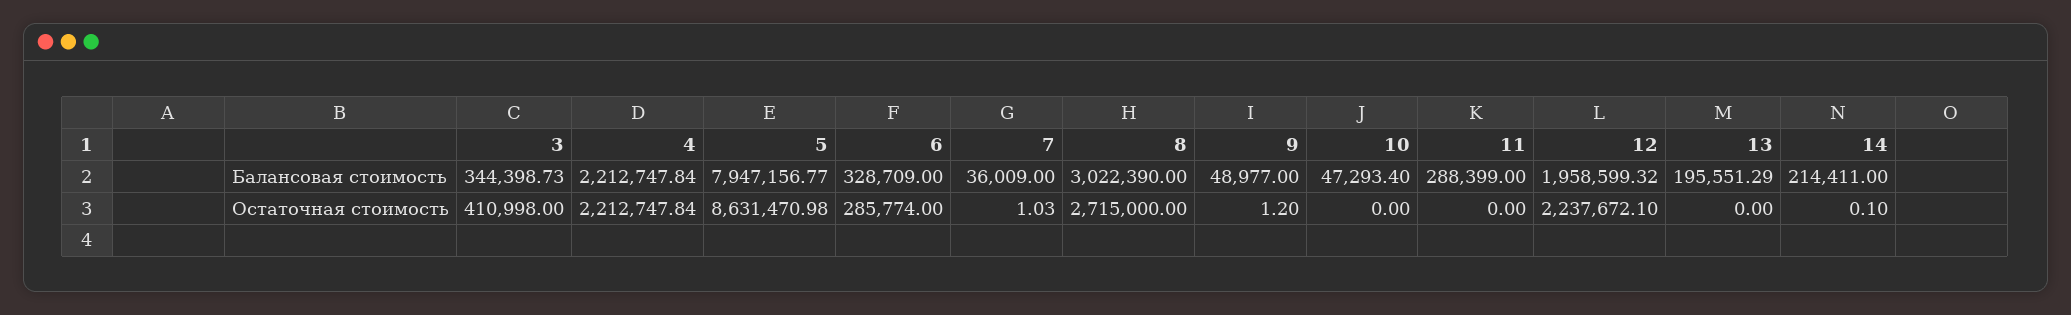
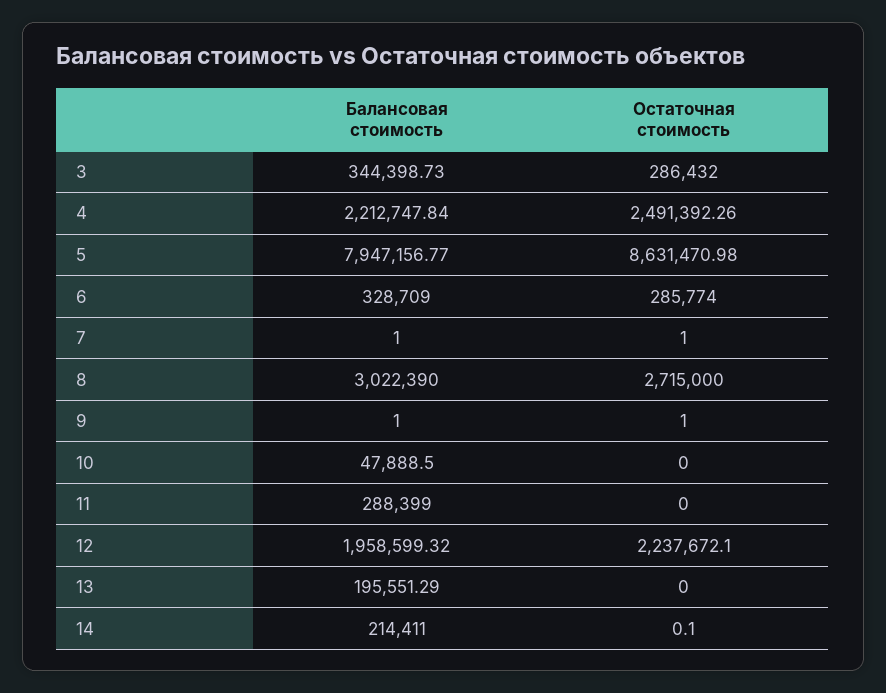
7, Балансовая стоимость: 36009 -> 1
9, Балансовая стоимость: 48977 -> 1
10, Балансовая стоимость: 47293.4 -> 47888.5
3, Остаточная стоимость: 410998 -> 286432
4, Остаточная стоимость: 2212747.84 -> 2491392.26
7, Остаточная стоимость: 1.03 -> 1
9, Остаточная стоимость: 1.2 -> 1

